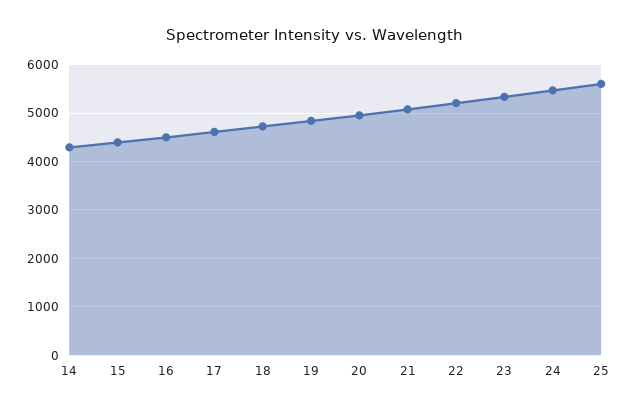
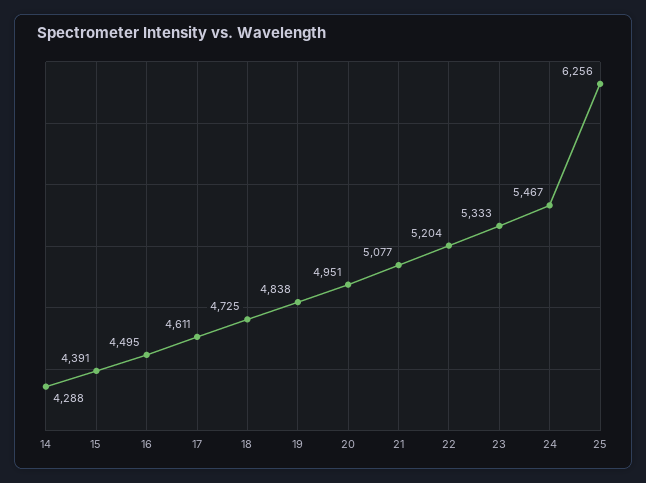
25: 5600 -> 6256

